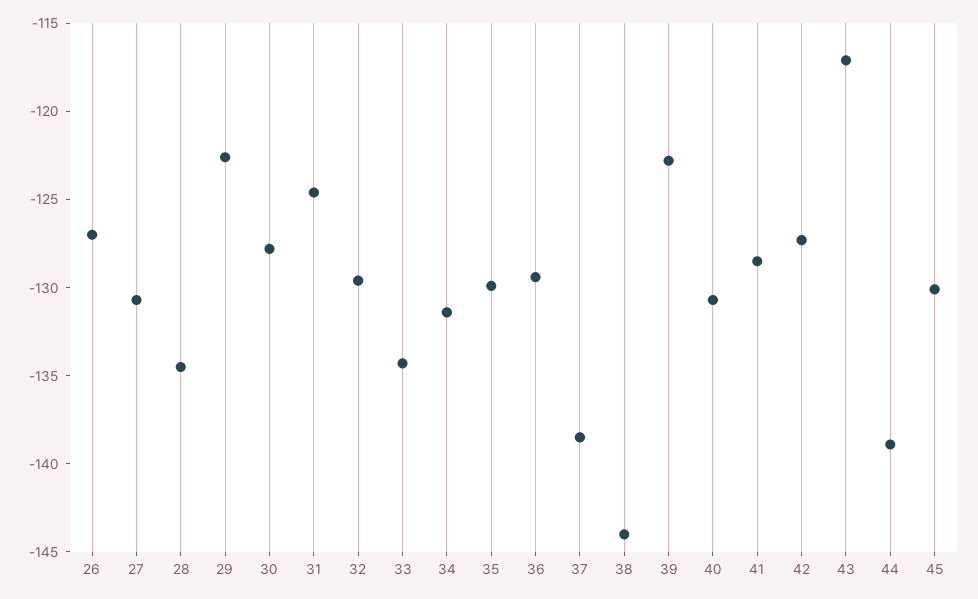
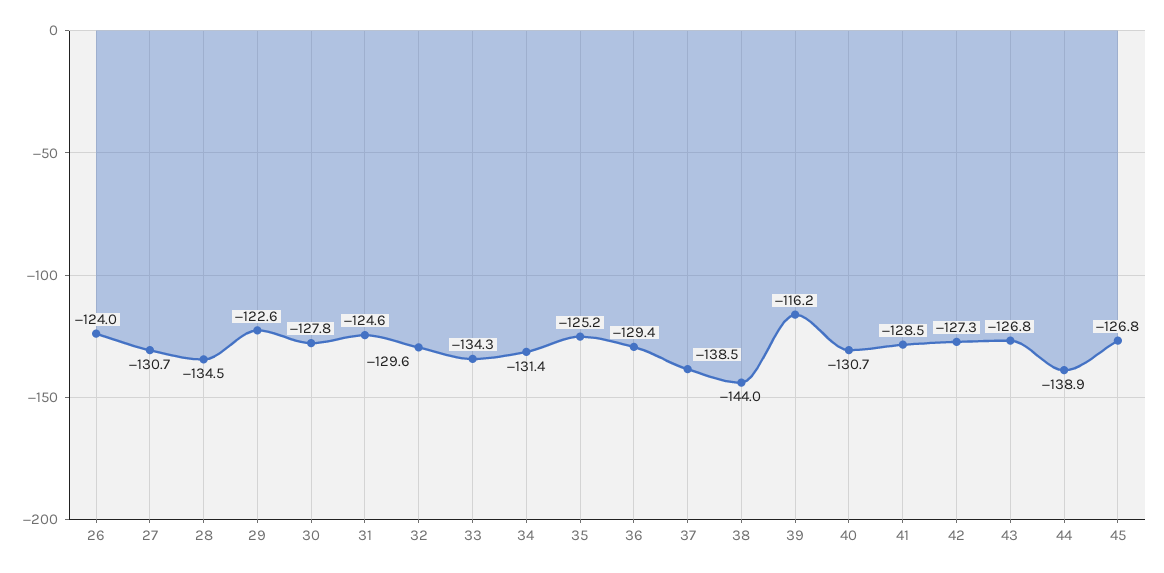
26: -127 -> -124
35: -130 -> -125.2
39: -123 -> -116.2
43: -117 -> -126.8
45: -130 -> -126.8

